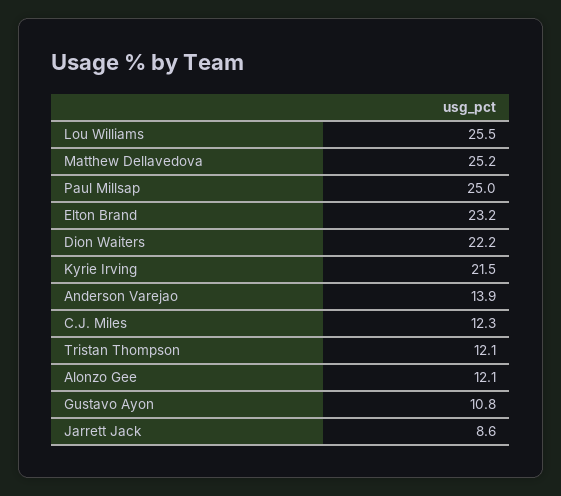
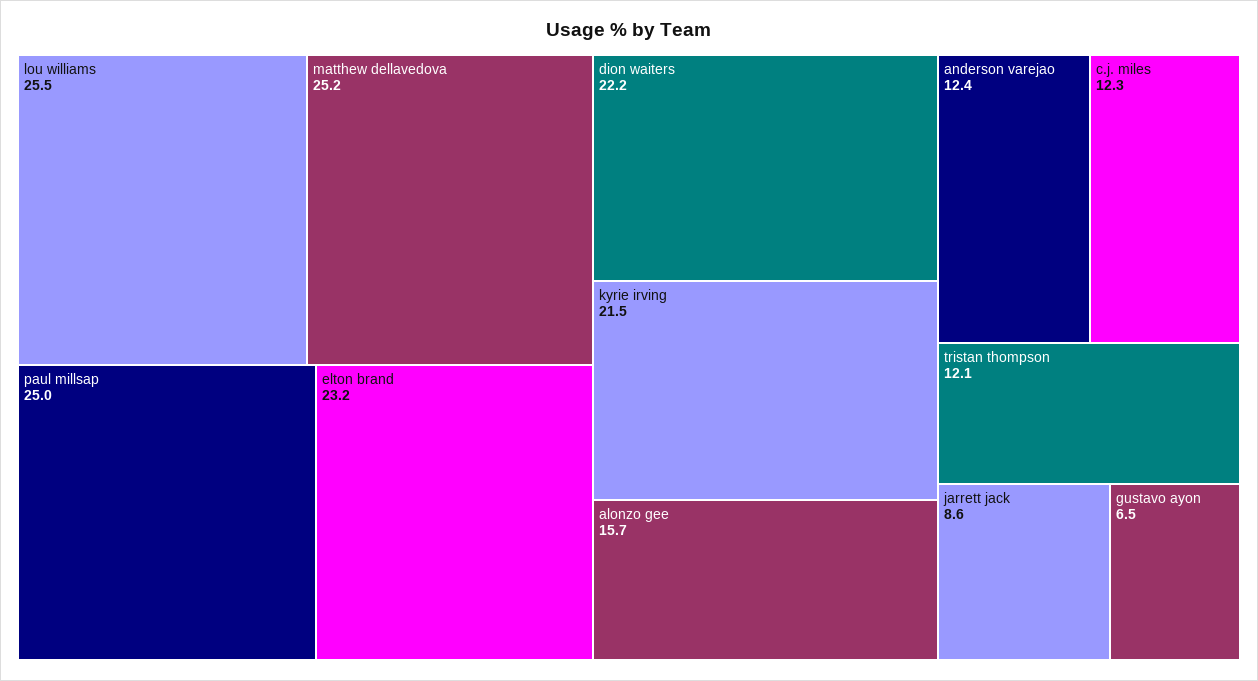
Anderson Varejao: 13.9 -> 12.4
Alonzo Gee: 12.1 -> 15.7
Gustavo Ayon: 10.8 -> 6.5

